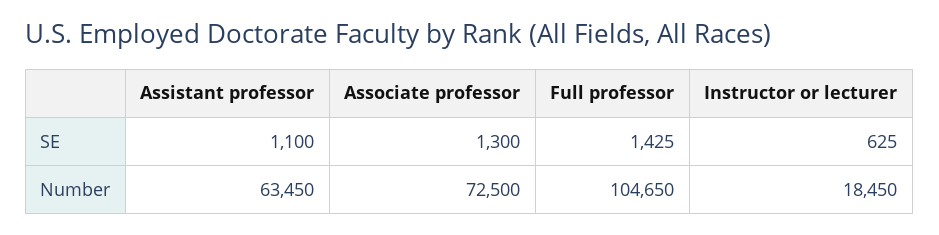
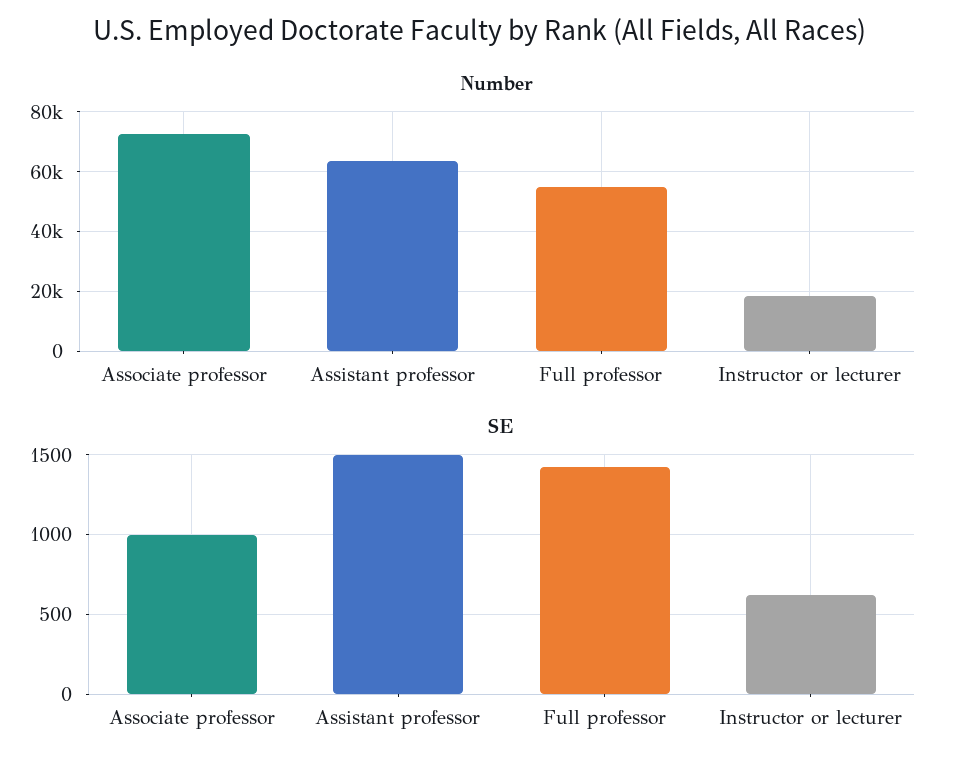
SE, Assistant professor: 1100 -> 1500
SE, Associate professor: 1300 -> 1000
Number, Full professor: 104650 -> 55000

